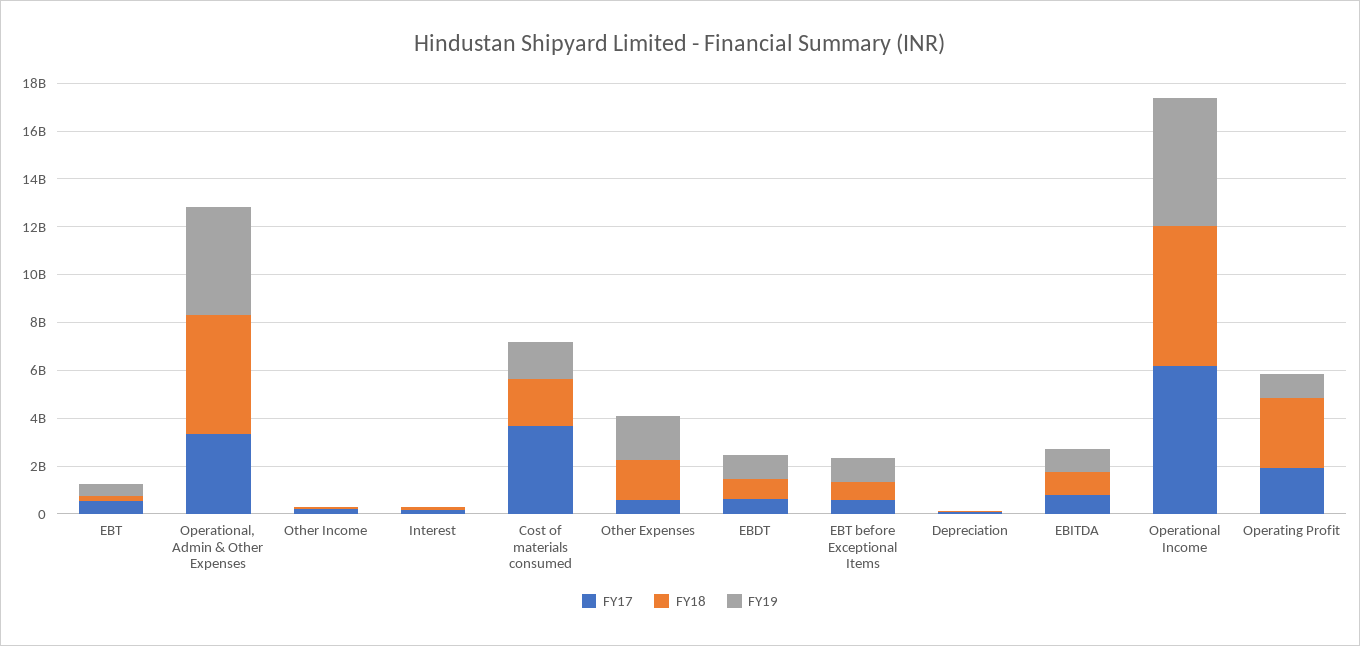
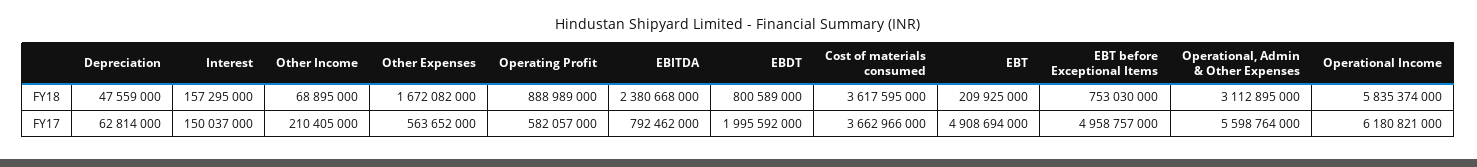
FY17, EBT: 500000000 -> 4908694000
FY19, EBT: 500000000 -> none
FY17, Operational, Admin & Other Expenses: 3500000000 -> 5598764000
FY18, Operational, Admin & Other Expenses: 5000000000 -> 3112895000
FY19, Operational, Admin & Other Expenses: 4500000000 -> none
FY19, Other Income: 0 -> none
FY19, Interest: 0 -> none
FY18, Cost of materials consumed: 2000000000 -> 3617595000
FY19, Cost of materials consumed: 1500000000 -> none
FY19, Other Expenses: 2000000000 -> none
FY17, EBDT: 500000000 -> 1995592000
FY19, EBDT: 1000000000 -> none
FY17, EBT before Exceptional Items: 500000000 -> 4958757000
FY19, EBT before Exceptional Items: 1000000000 -> none
FY19, Depreciation: 0 -> none
FY18, EBITDA: 1000000000 -> 2380668000
FY19, EBITDA: 1000000000 -> none
FY19, Operational Income: 5500000000 -> none
FY17, Operating Profit: 2000000000 -> 582057000
FY18, Operating Profit: 3000000000 -> 888989000
FY19, Operating Profit: 1000000000 -> none

